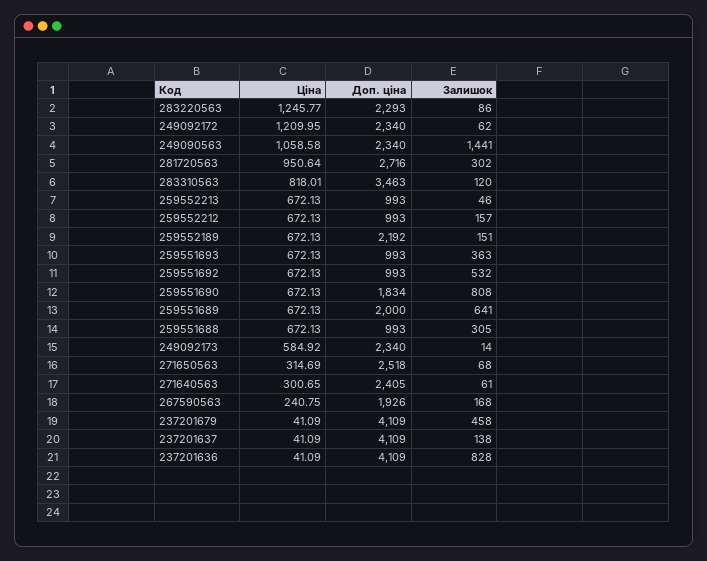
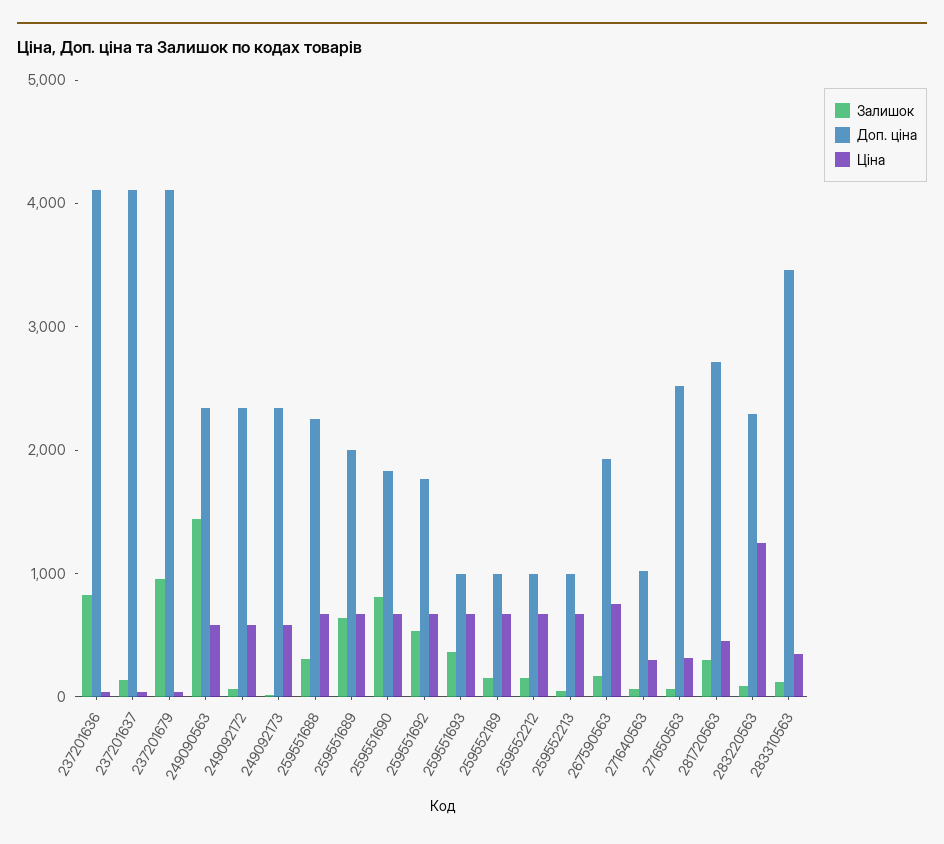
Ціна, 249092172: 1209.95 -> 600
Ціна, 249090563: 1058.58 -> 600
Ціна, 281720563: 950.64 -> 400
Ціна, 283310563: 818.01 -> 400
Доп. ціна, 259552189: 2192 -> 1000
Доп. ціна, 259551692: 993 -> 1800
Доп. ціна, 259551688: 993 -> 2200
Доп. ціна, 271640563: 2405 -> 1000
Ціна, 267590563: 240.75 -> 800
Залишок, 237201679: 458 -> 1000

